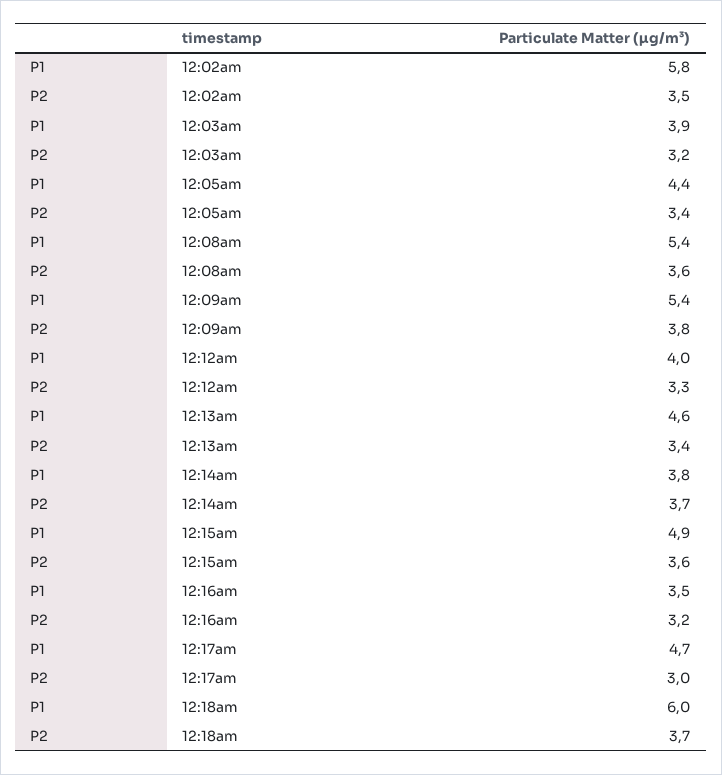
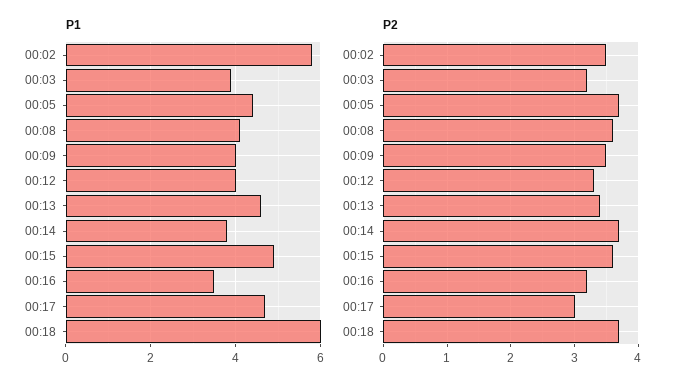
P2, 12:05am: 3.4 -> 3.7
P1, 12:08am: 5.4 -> 4
P1, 12:09am: 5.4 -> 4
P2, 12:09am: 3.8 -> 3.5

